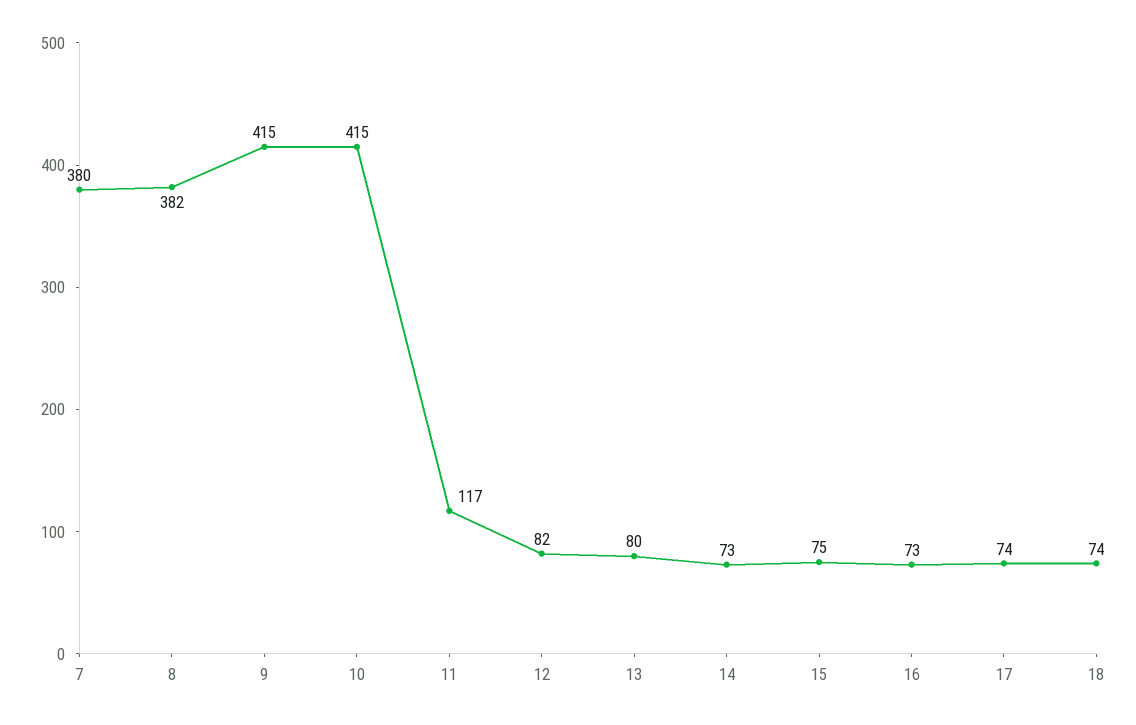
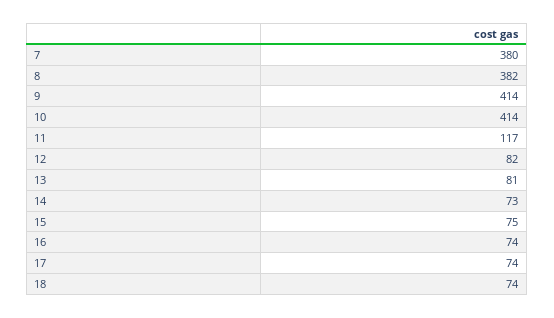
9: 415 -> 414
10: 415 -> 414
13: 80 -> 81
16: 73 -> 74

